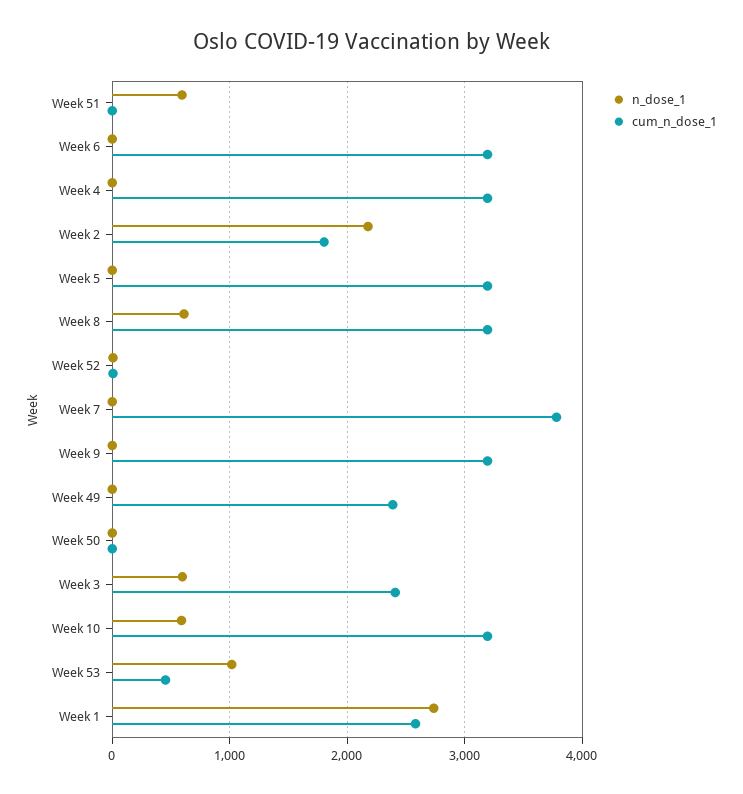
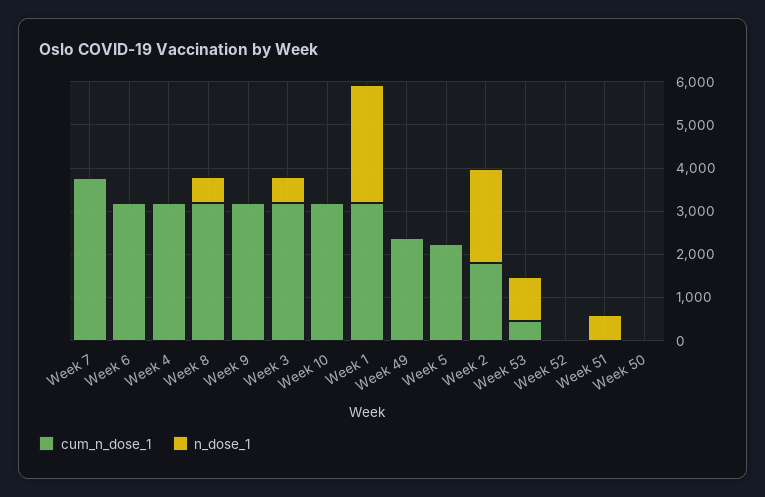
cum_n_dose_1, Week 5: 3200 -> 2200
cum_n_dose_1, Week 3: 2400 -> 3200
n_dose_1, Week 10: 600 -> 0
cum_n_dose_1, Week 1: 2600 -> 3200

